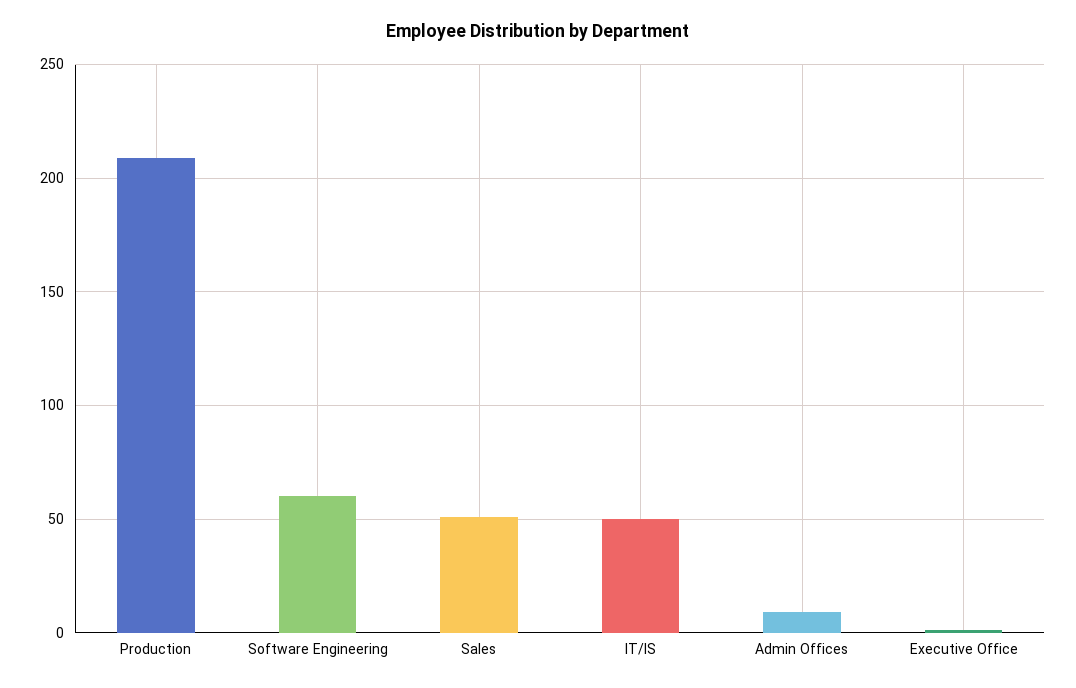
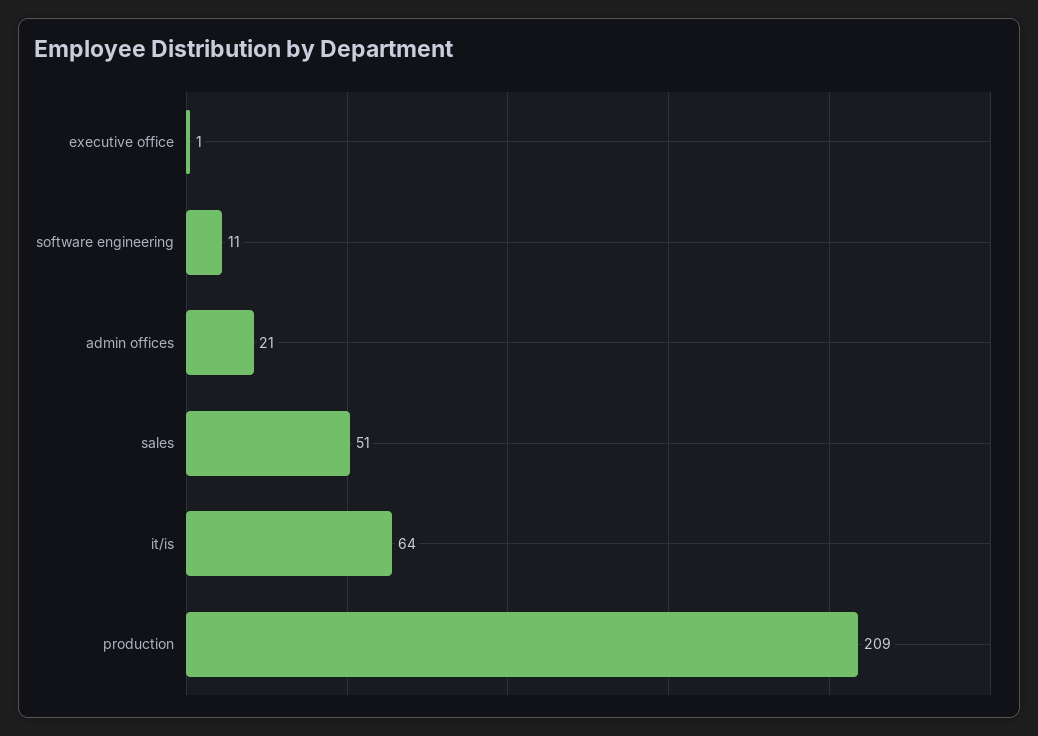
Software Engineering: 60 -> 11
IT/IS: 50 -> 64
Admin Offices: 10 -> 21

